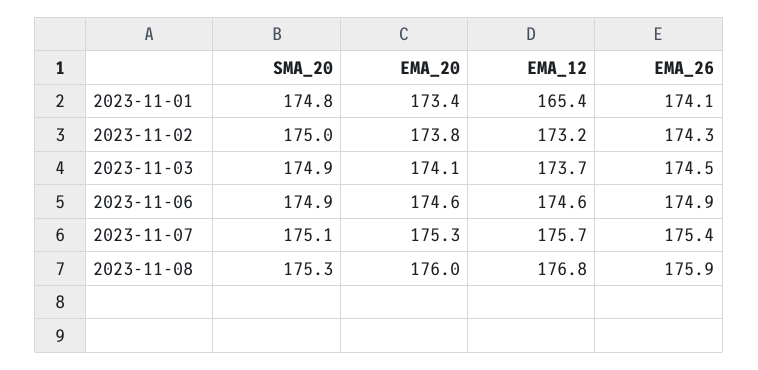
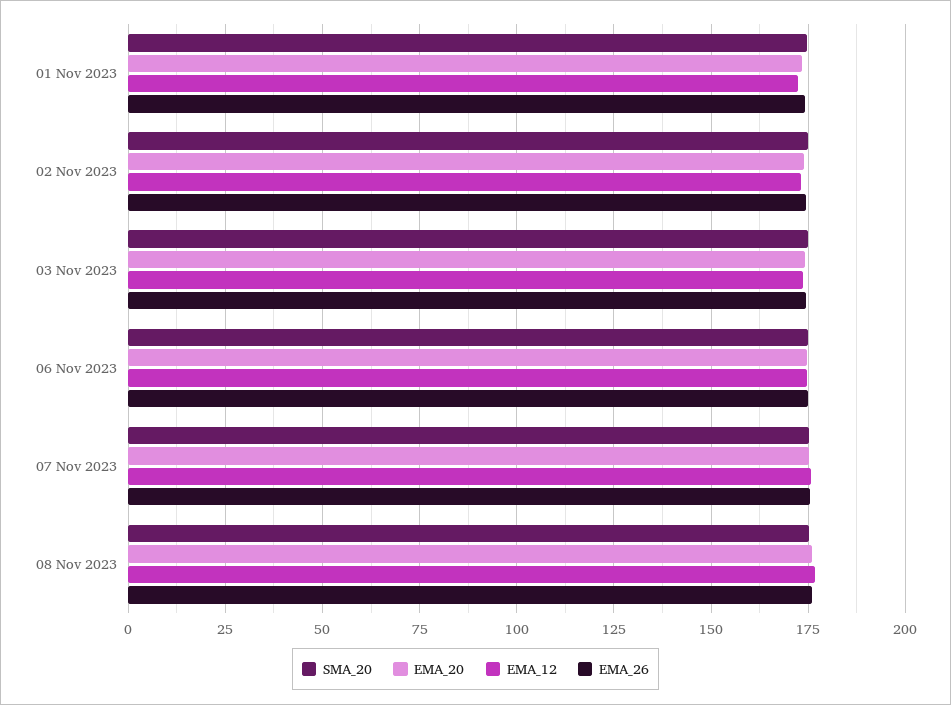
EMA_12, 2023-11-01: 165.4 -> 172.5

